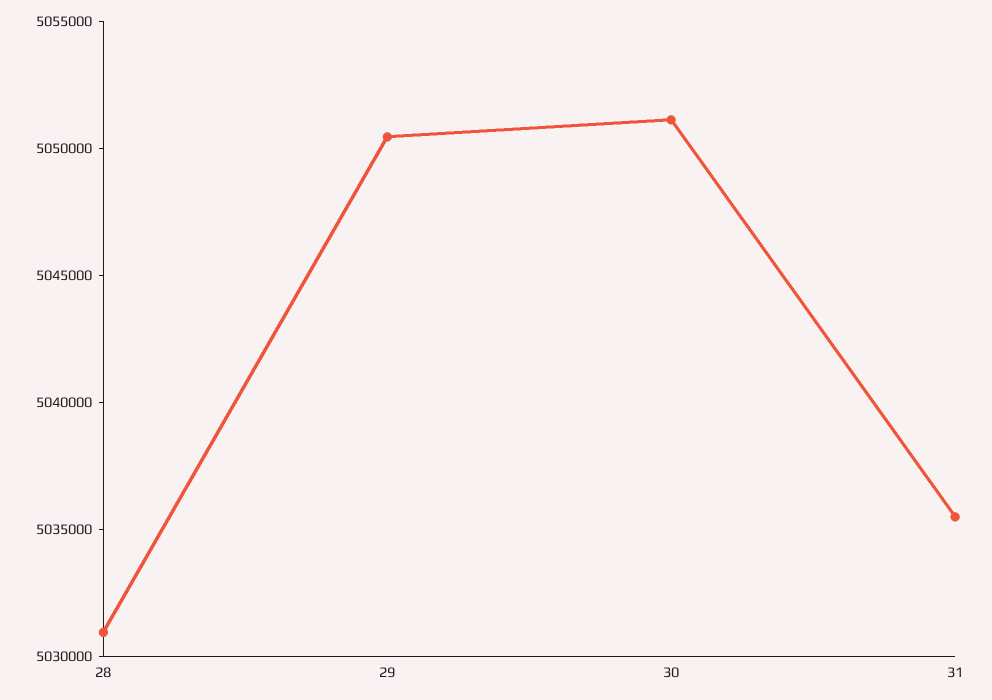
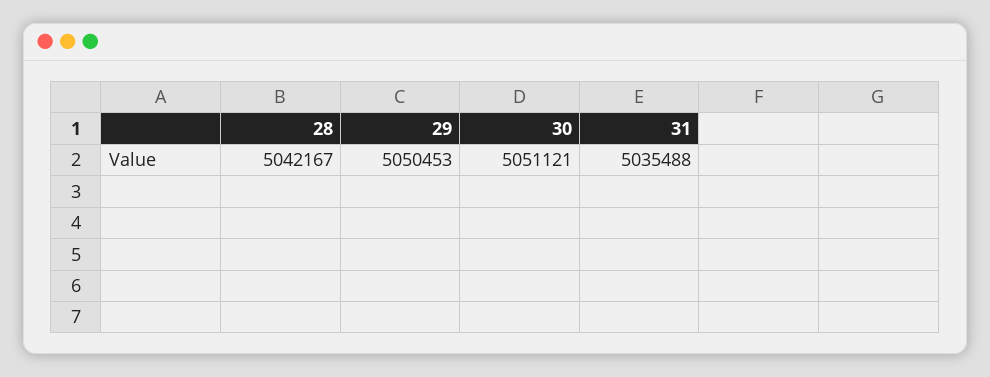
28: 5031000 -> 5042167

